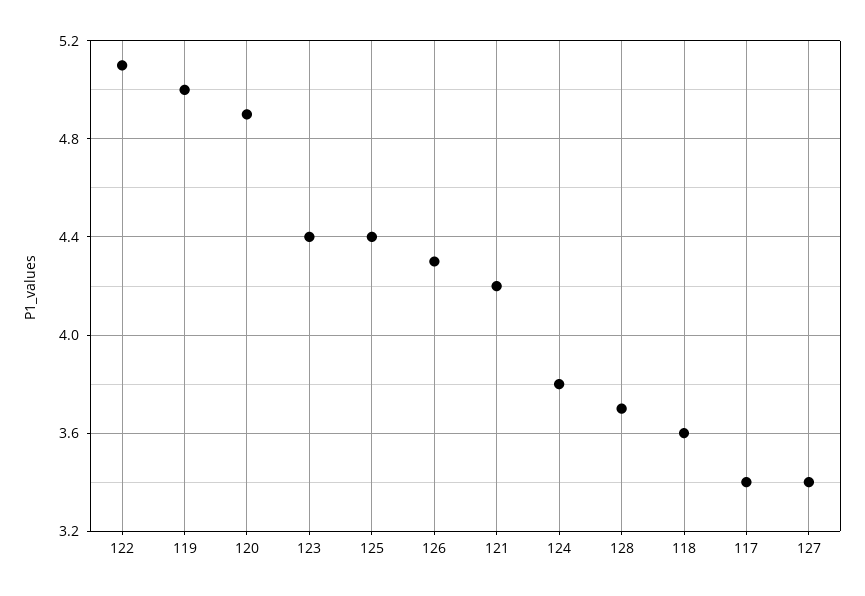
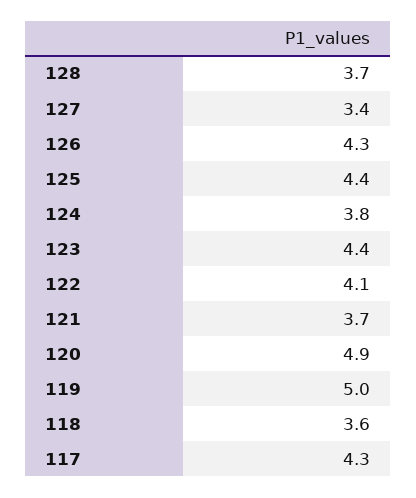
122: 5.1 -> 4.1
121: 4.2 -> 3.7
117: 3.4 -> 4.3

